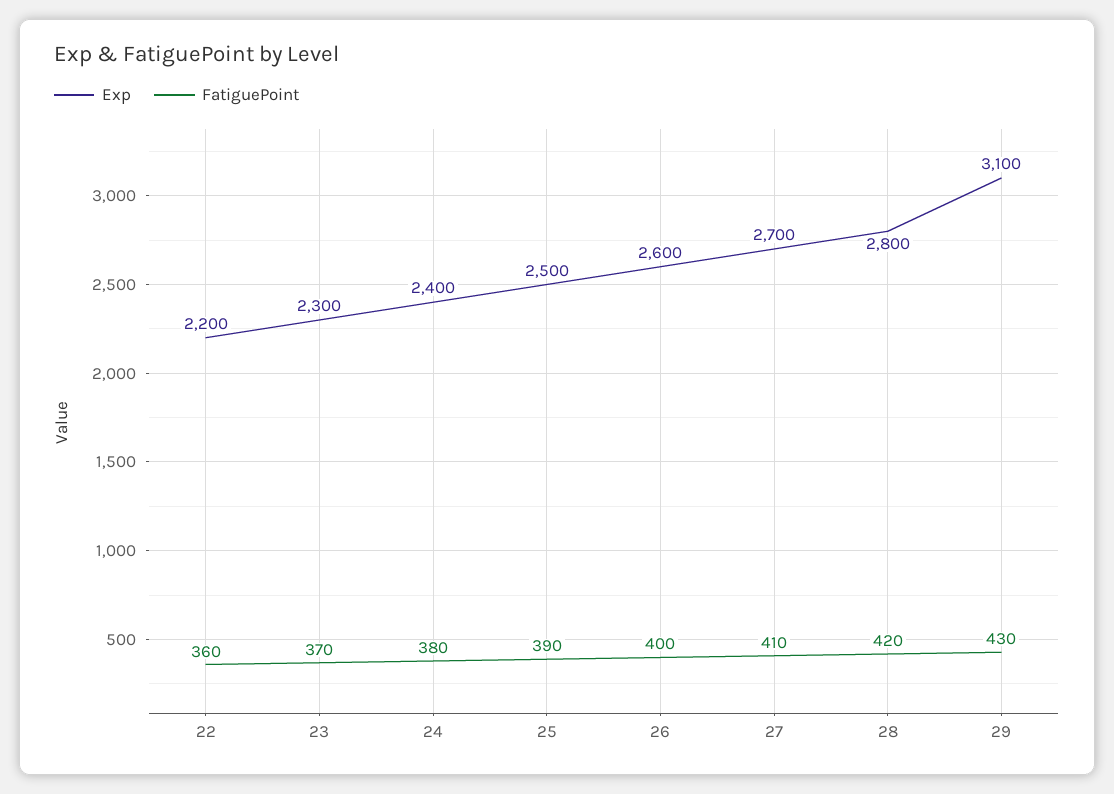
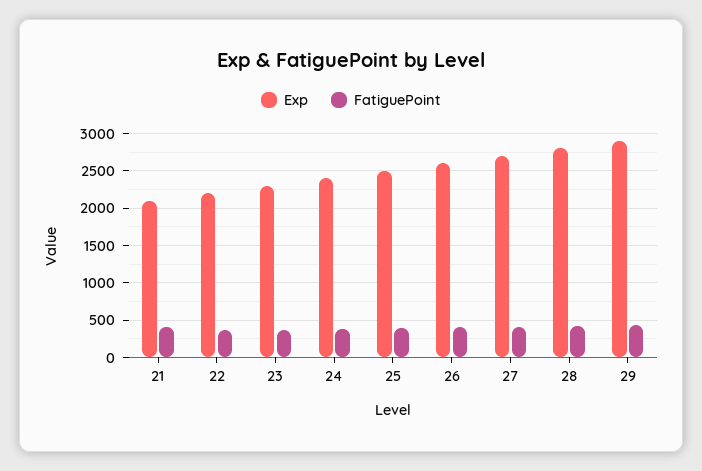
Exp, 29: 3100 -> 2900
Exp, 21: none -> 2100
FatiguePoint, 21: none -> 400

